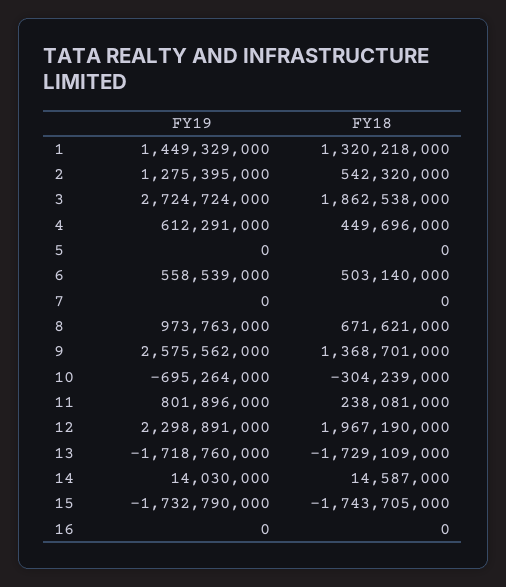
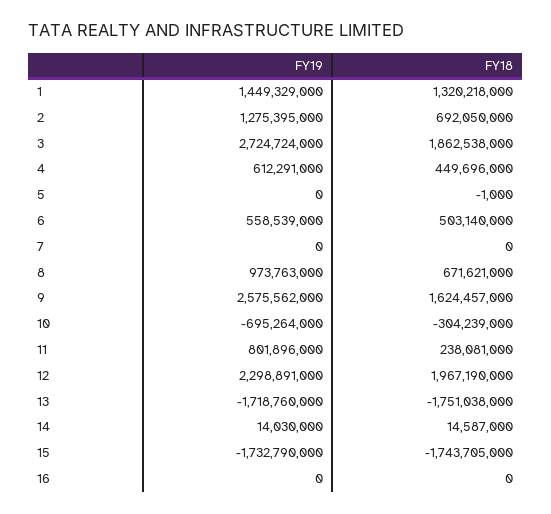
FY18, 2: 542320000 -> 692050000
FY18, 5: 0 -> -1000
FY18, 9: 1368701000 -> 1624457000
FY18, 13: -1729109000 -> -1751038000

